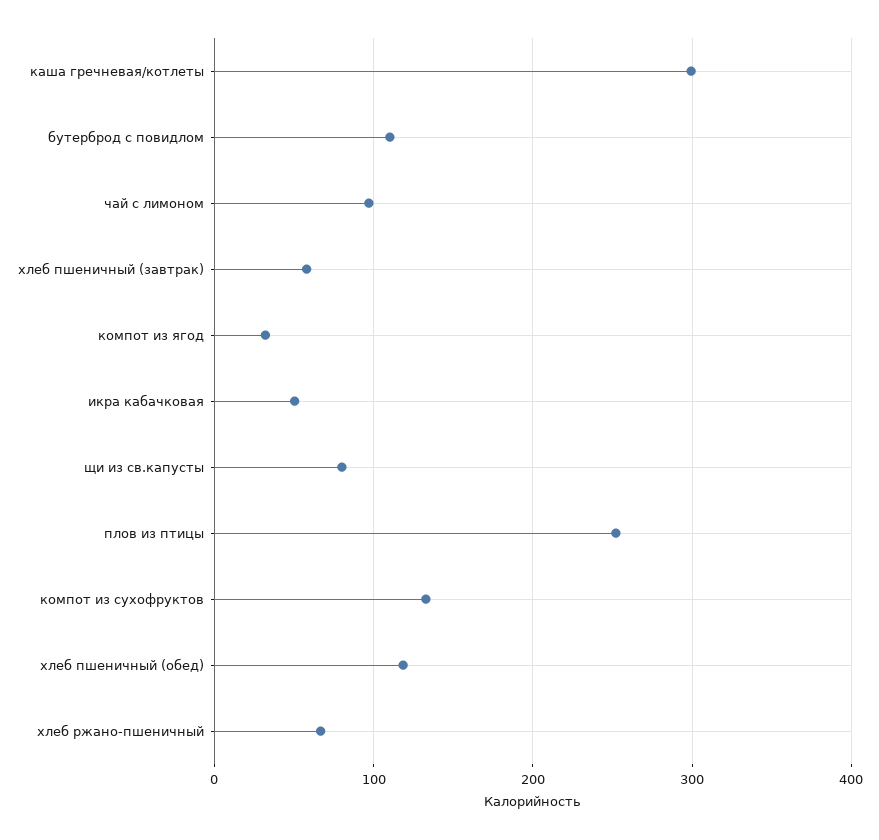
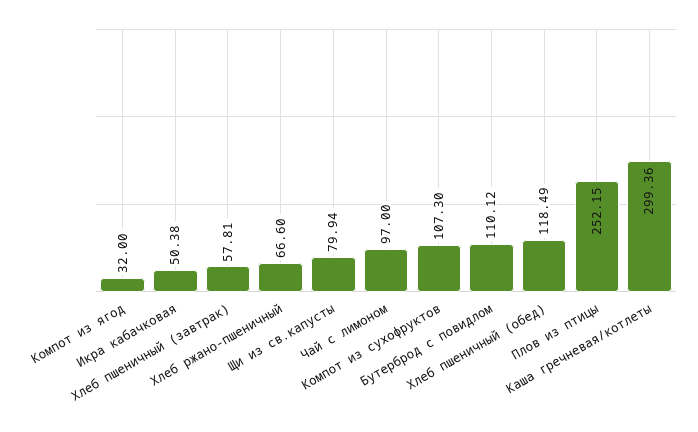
компот из сухофруктов: 130 -> 107.3

